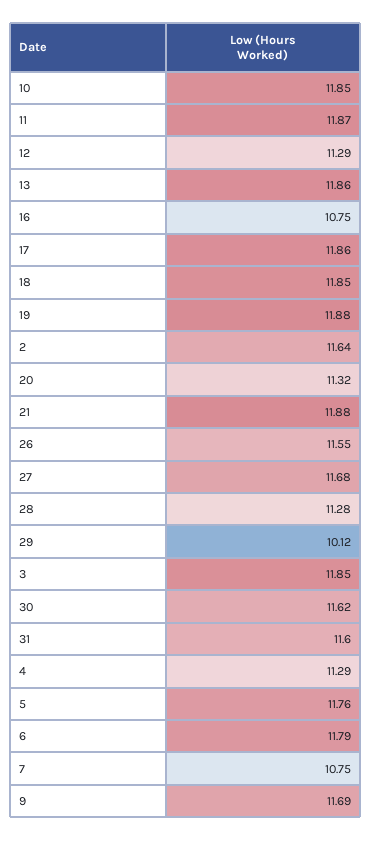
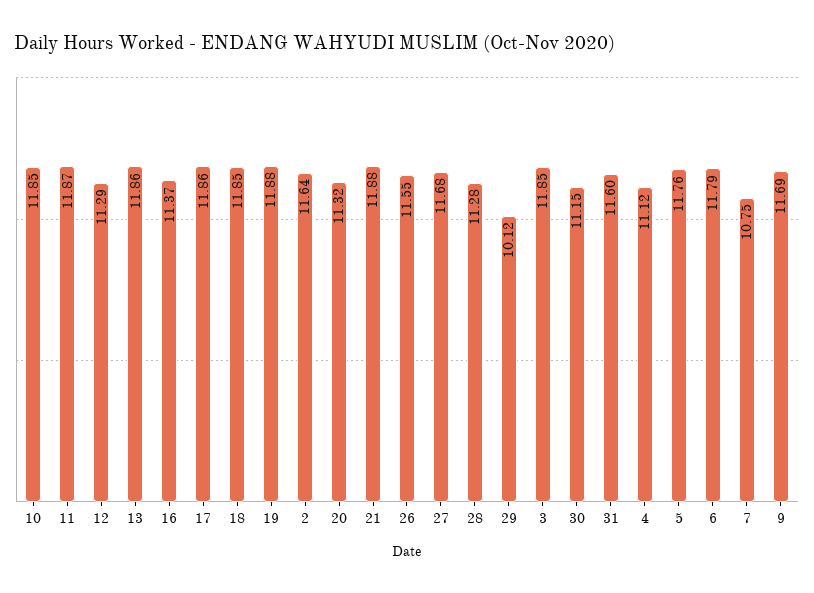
16: 10.75 -> 11.37
30: 11.62 -> 11.15
4: 11.29 -> 11.12

